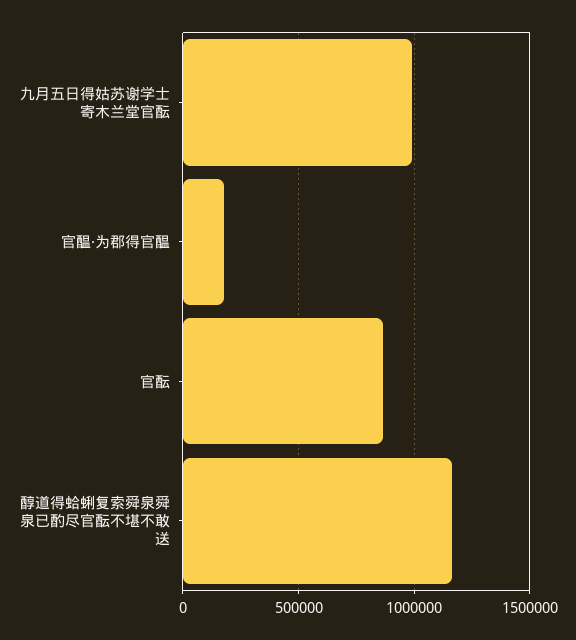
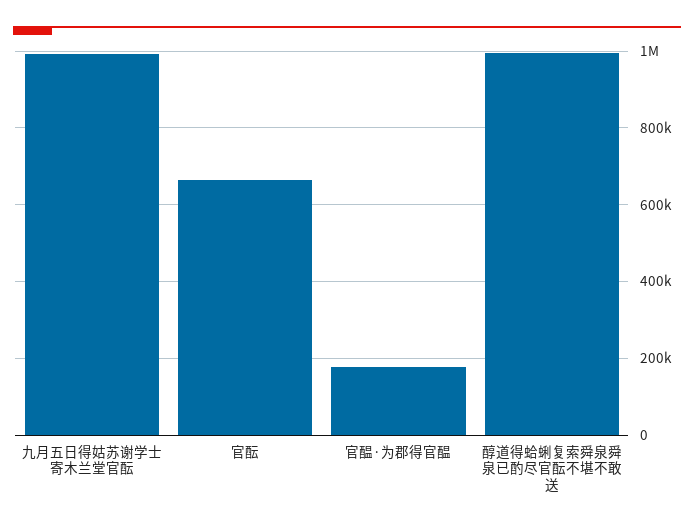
官酝: 850000 -> 660000
醇道得蛤蜊复索舜泉舜泉已酌尽官酝不堪不敢送: 1150000 -> 1000000

